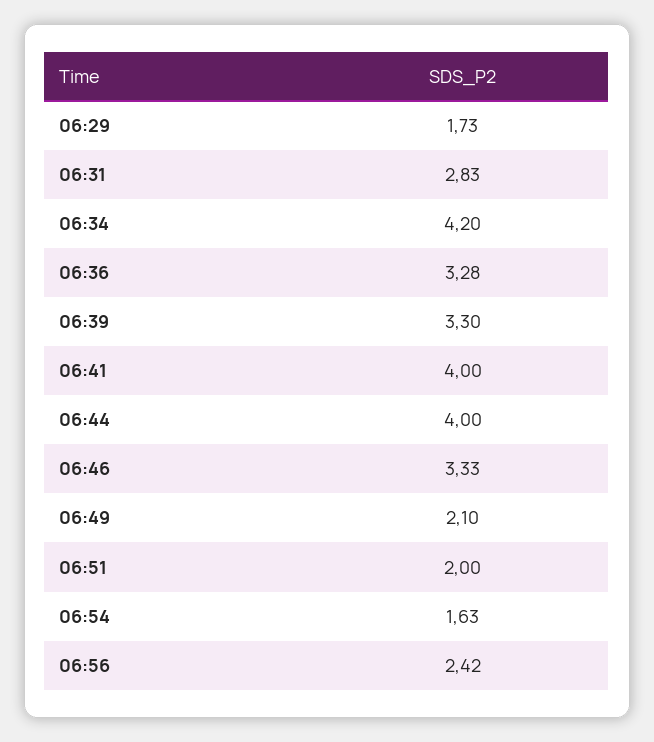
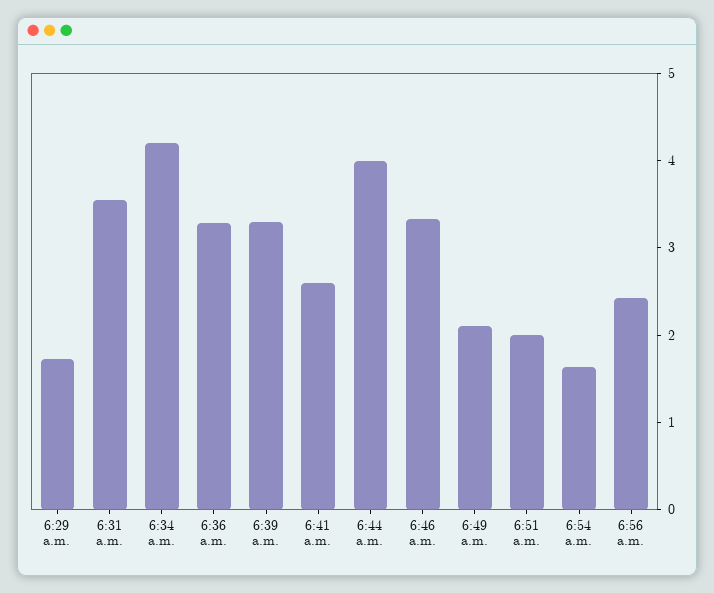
06:31: 2.83 -> 3.6
06:41: 4 -> 2.6

